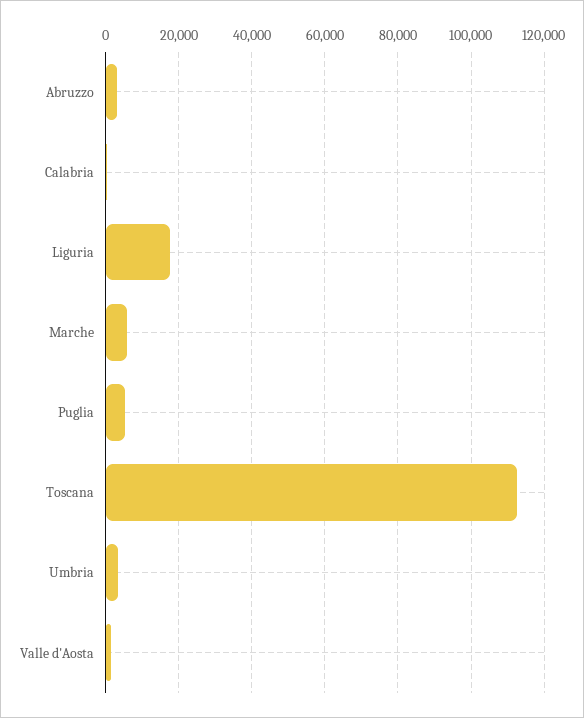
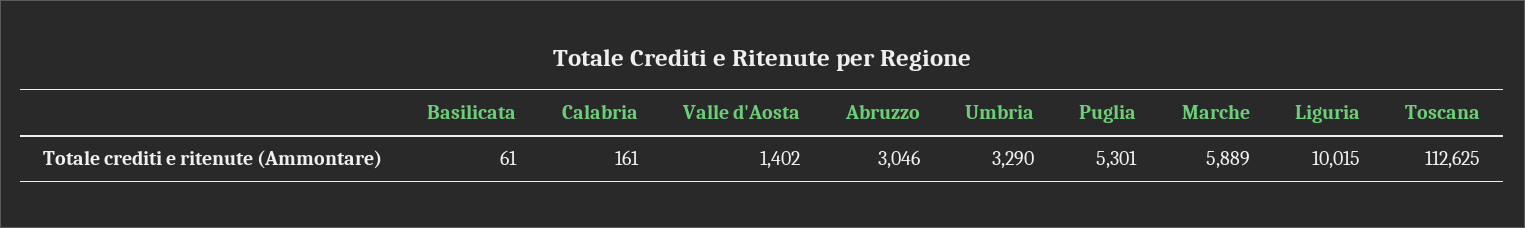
Liguria: 18000 -> 10015
Basilicata: none -> 61

